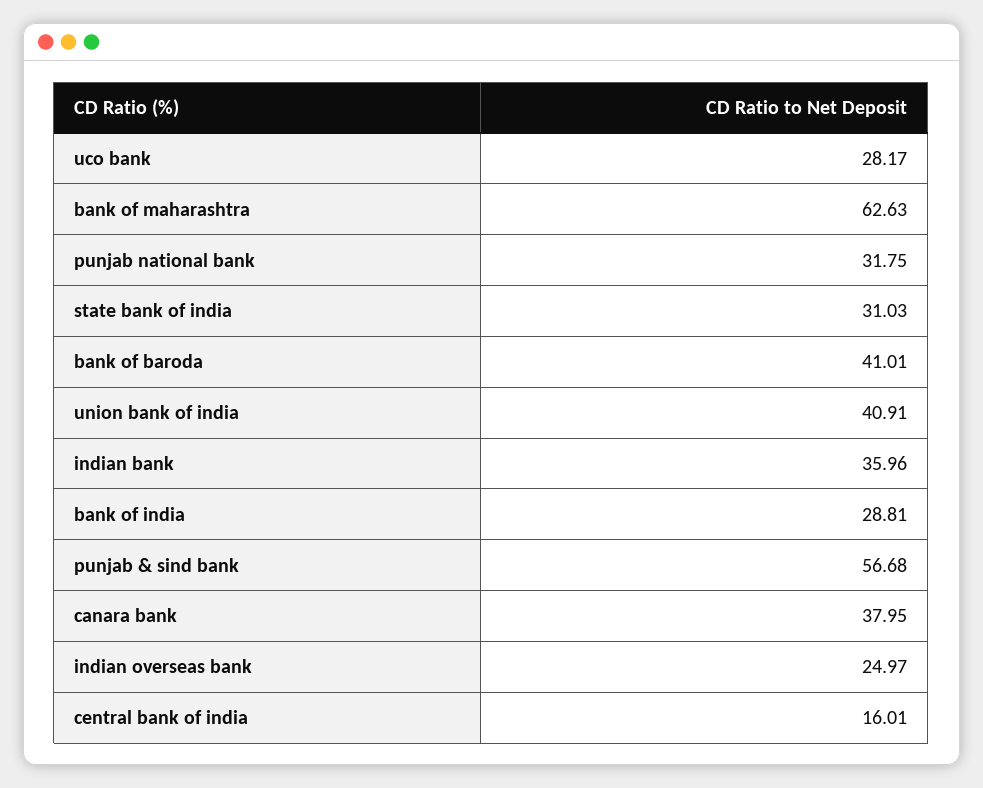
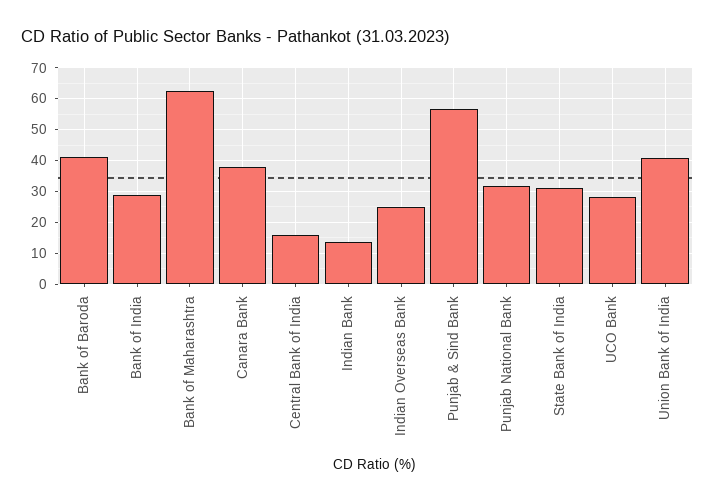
indian bank: 35.96 -> 14

